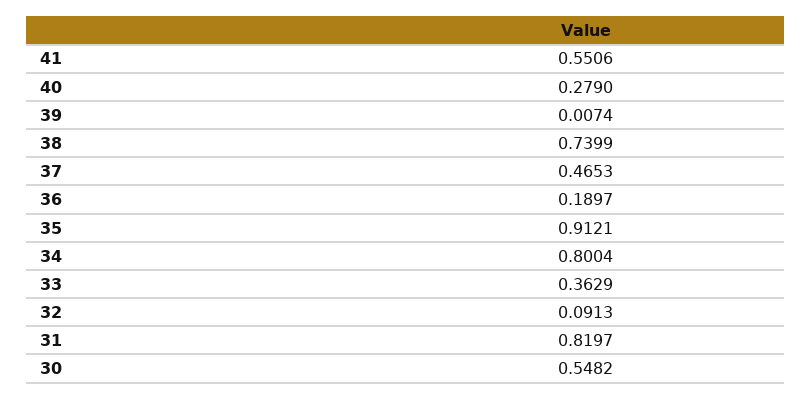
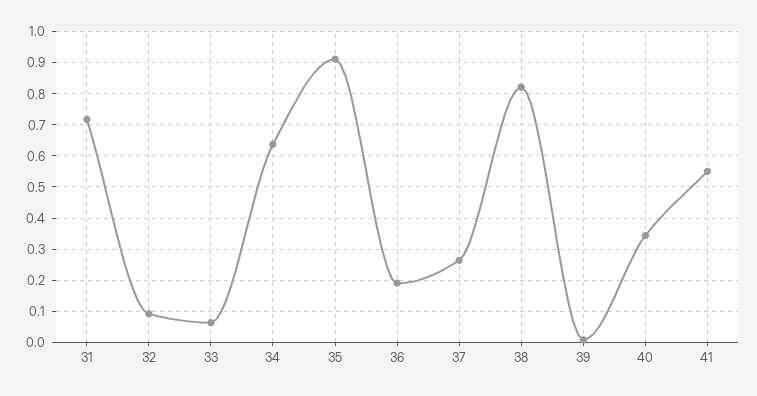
40: 0.279 -> 0.34
38: 0.7399 -> 0.82
37: 0.4653 -> 0.26
34: 0.8004 -> 0.64
33: 0.3629 -> 0.06
31: 0.8197 -> 0.72
30: 0.5482 -> none

